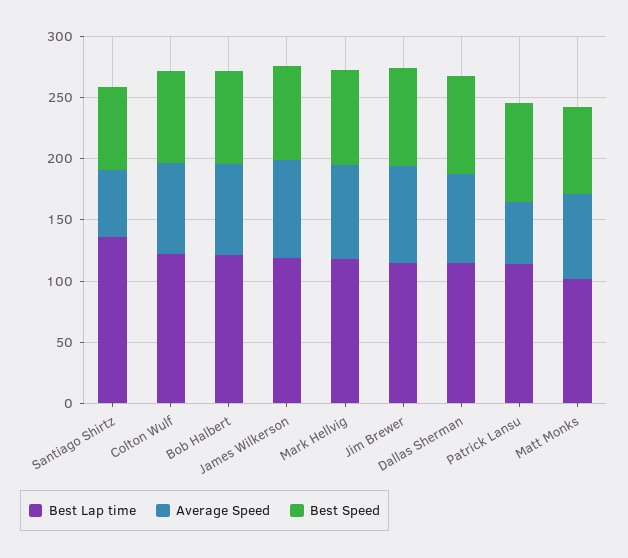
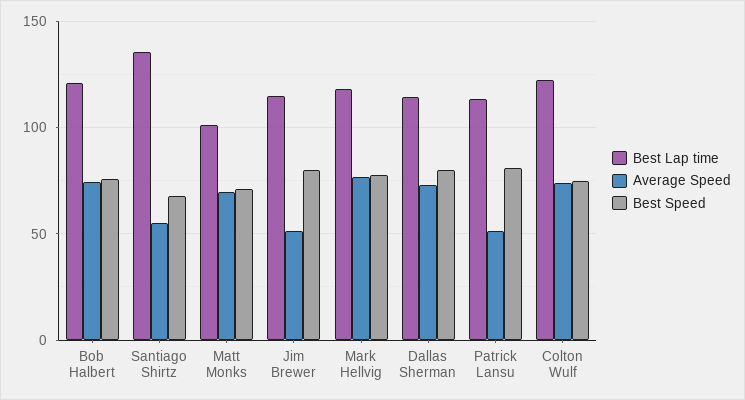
Best Lap time, James Wilkerson: 120 -> none
Average Speed, James Wilkerson: 80 -> none
Best Speed, James Wilkerson: 80 -> none
Average Speed, Jim Brewer: 80 -> 50

